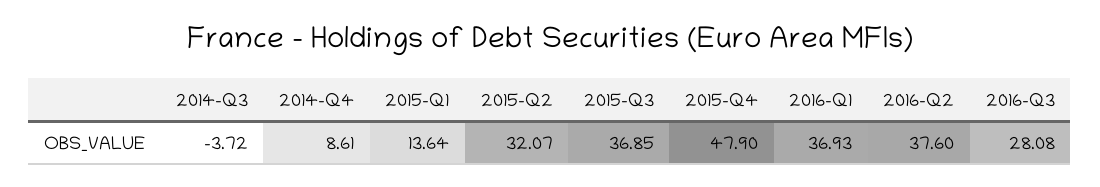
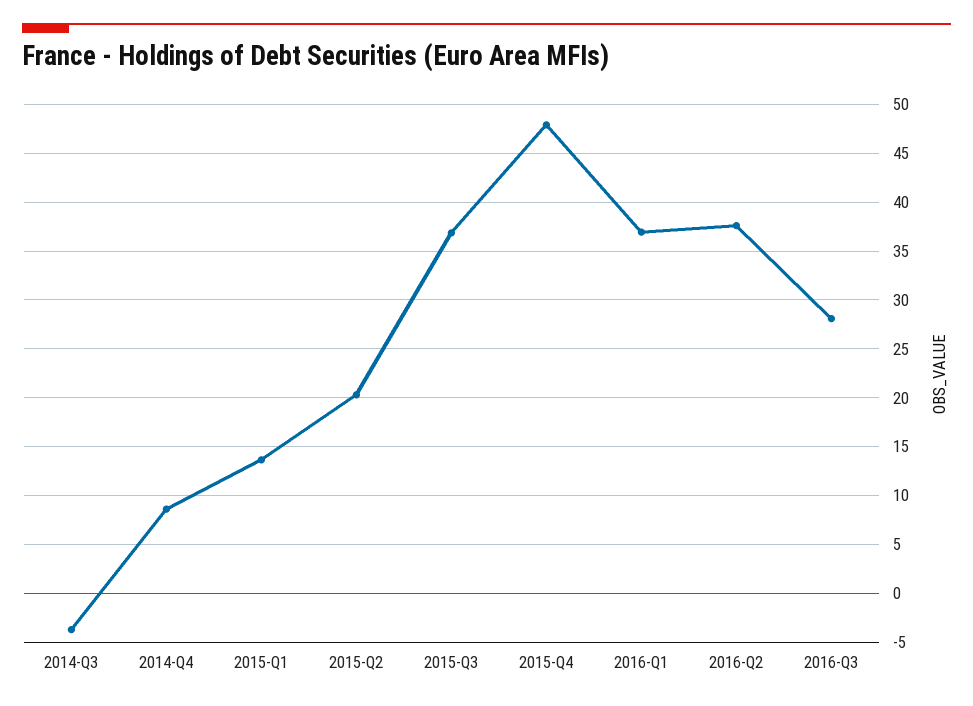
2015-Q2: 32.07 -> 20

